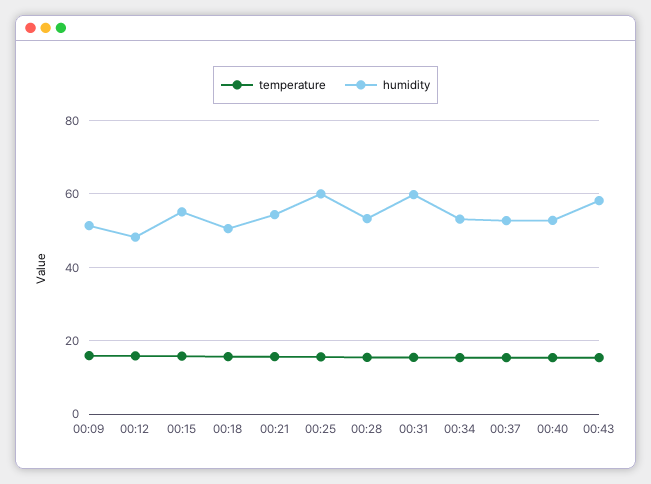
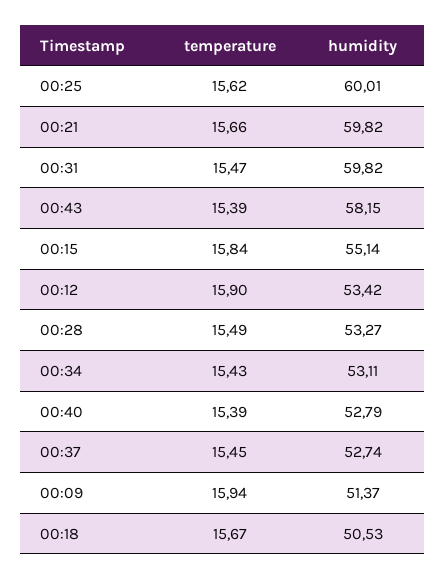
humidity, 00:12: 48 -> 53.42
humidity, 00:21: 54 -> 59.82

